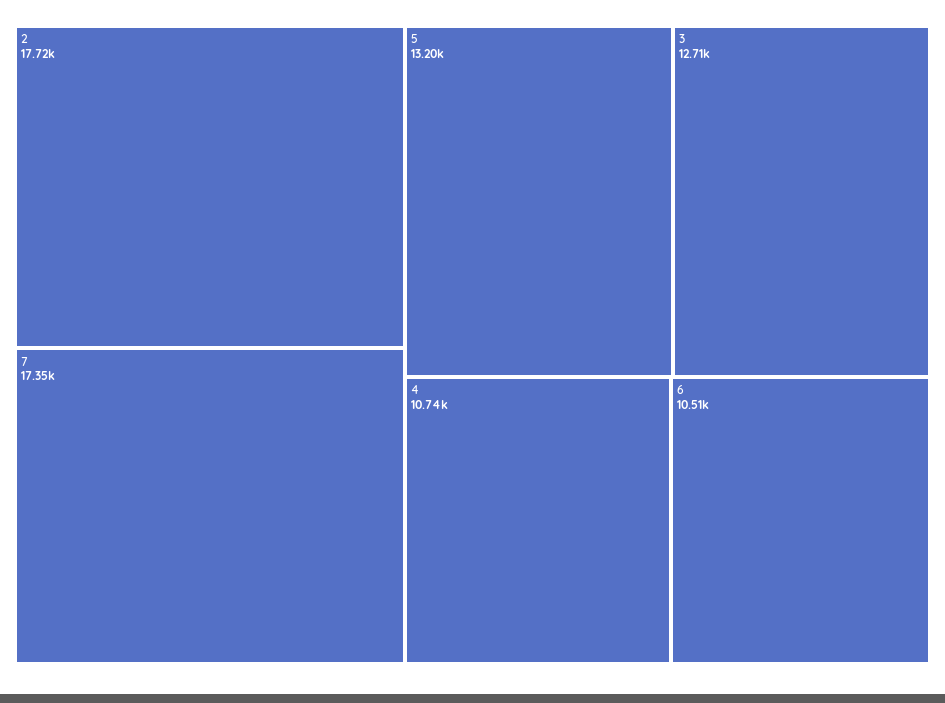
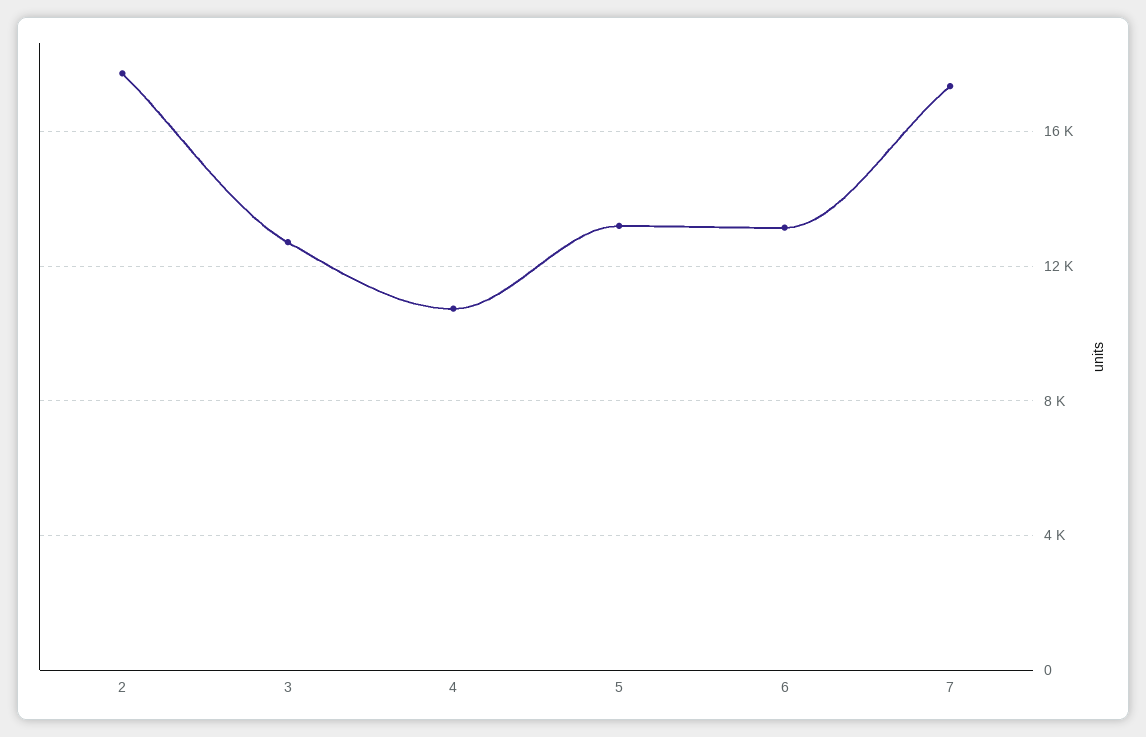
6: 10510 -> 13000

